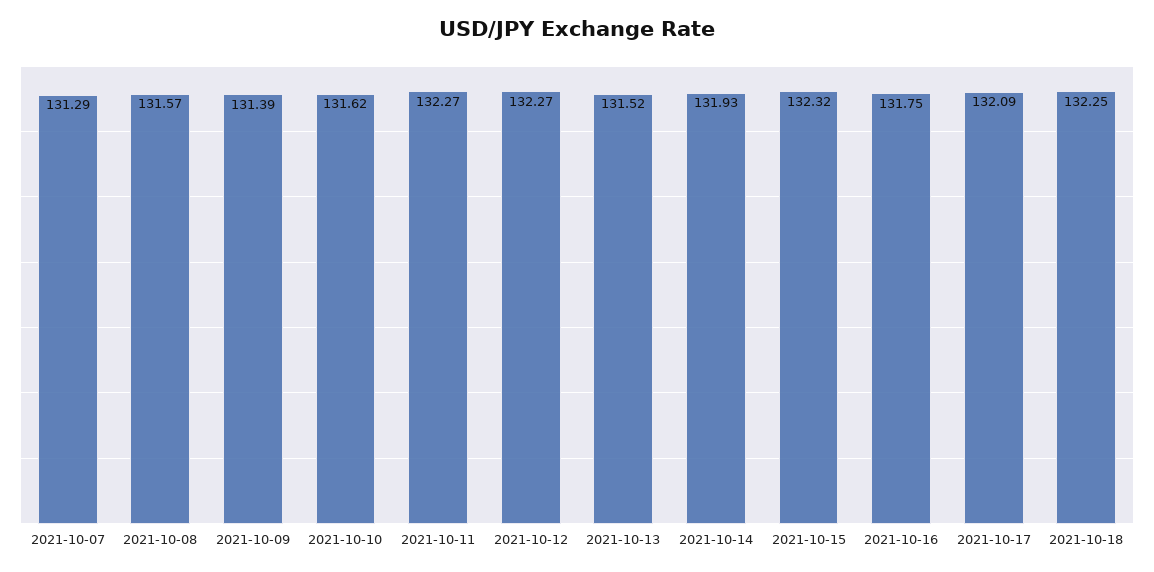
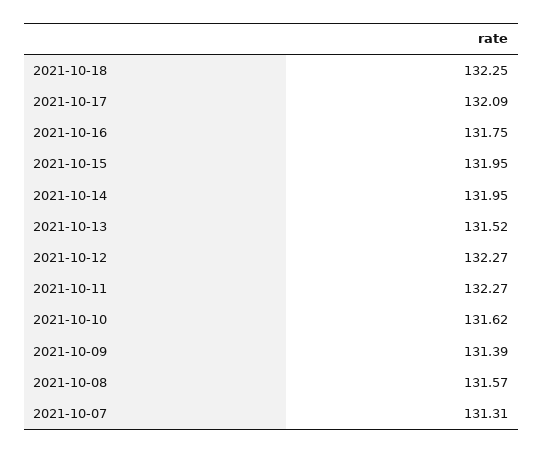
2021-10-07: 131.29 -> 131.31
2021-10-14: 131.93 -> 131.95
2021-10-15: 132.32 -> 131.95

